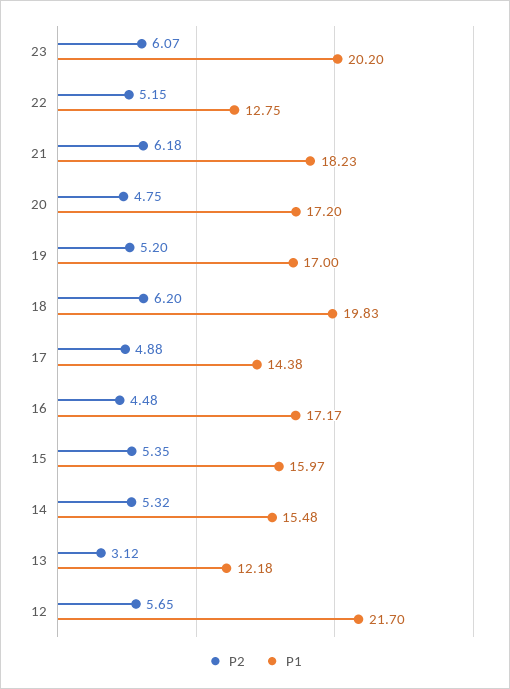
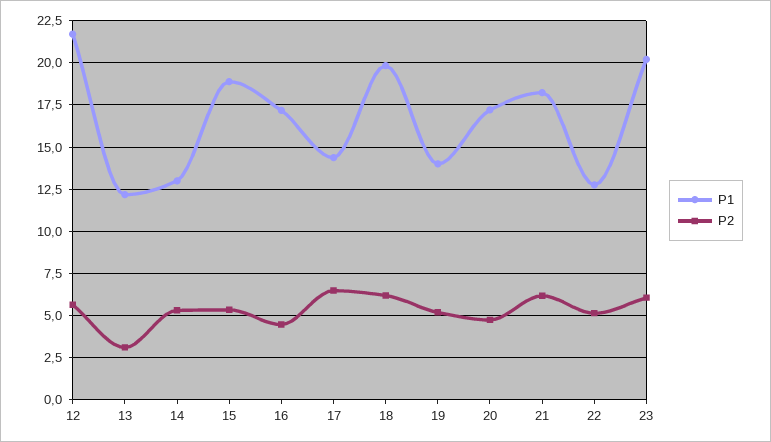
P1, 19: 17 -> 14
P2, 17: 4.88 -> 6.5
P1, 15: 15.97 -> 19
P1, 14: 15.48 -> 13

